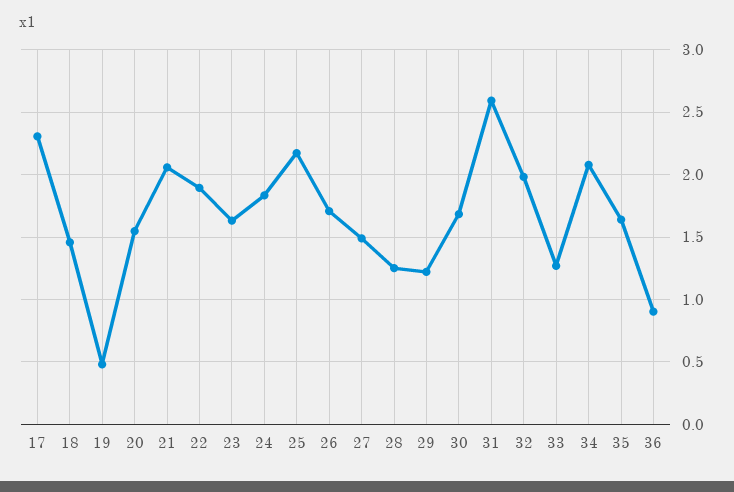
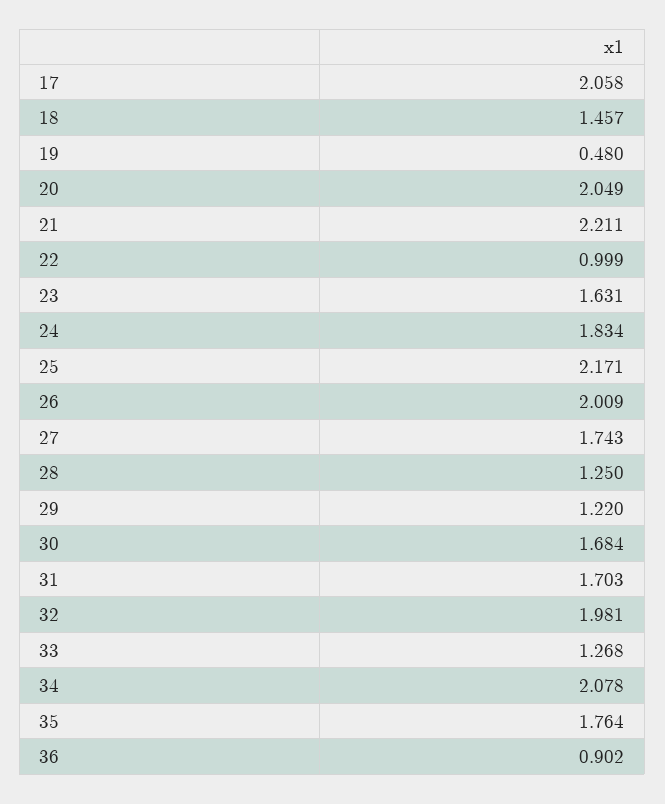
17: 2.3 -> 2.058
20: 1.55 -> 2.049
21: 2.05 -> 2.211
22: 1.9 -> 0.999
26: 1.7 -> 2.009
27: 1.5 -> 1.743
31: 2.6 -> 1.703
35: 1.65 -> 1.764

